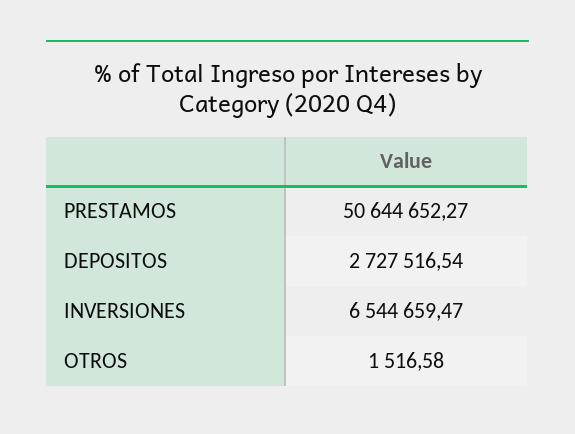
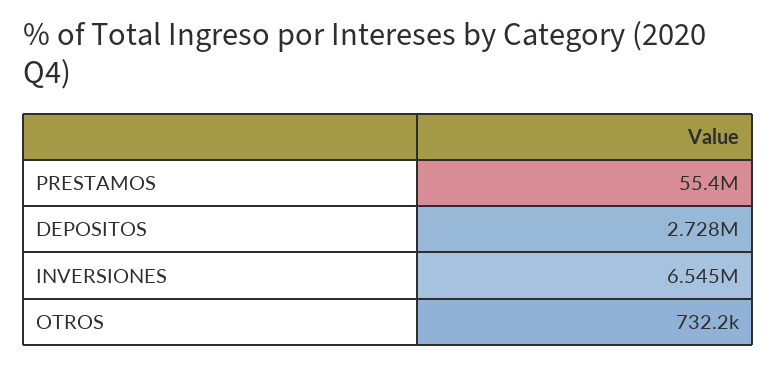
PRESTAMOS: 50644652.27 -> 55400000
OTROS: 1516.58 -> 732200

